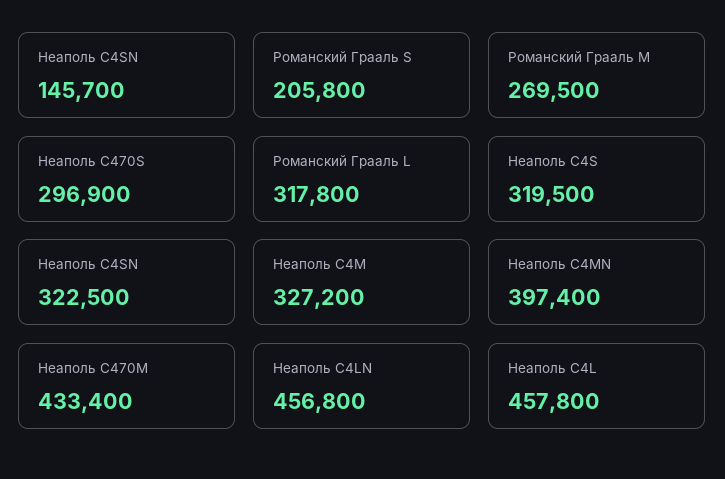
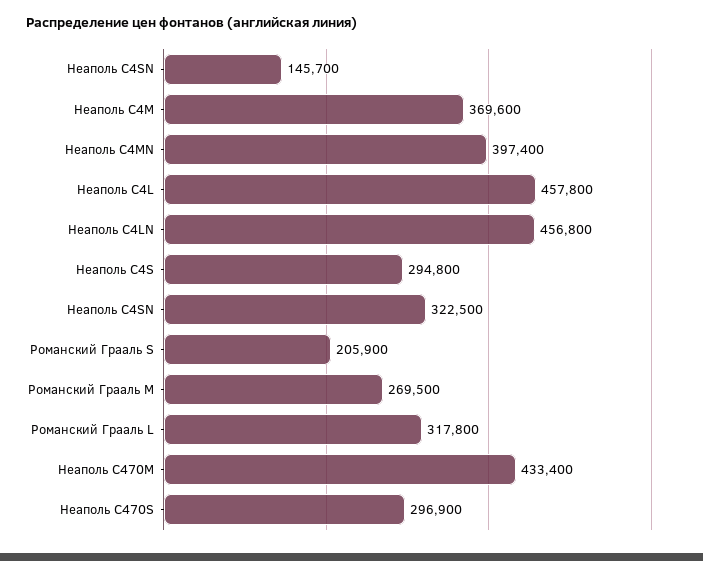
Романский Грааль S: 205800 -> 205900
Неаполь С4S: 319500 -> 294800
Неаполь C4M: 327200 -> 369600

